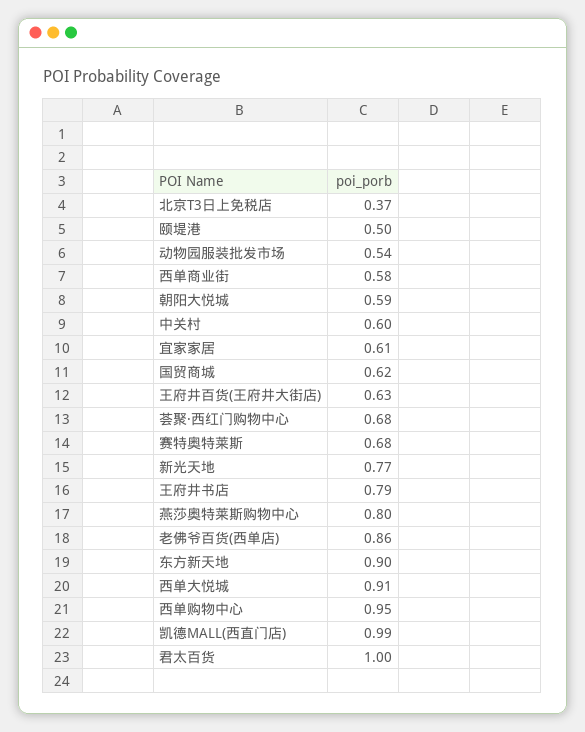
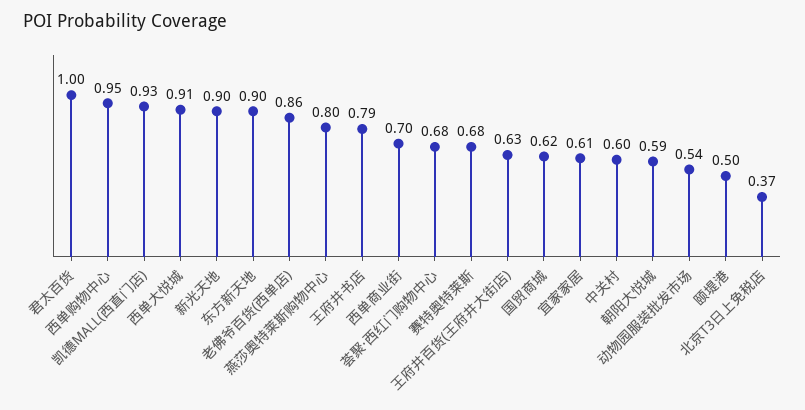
西单商业街: 0.58 -> 0.7
新光天地: 0.77 -> 0.9
凯德MALL(西直门店): 0.99 -> 0.93

